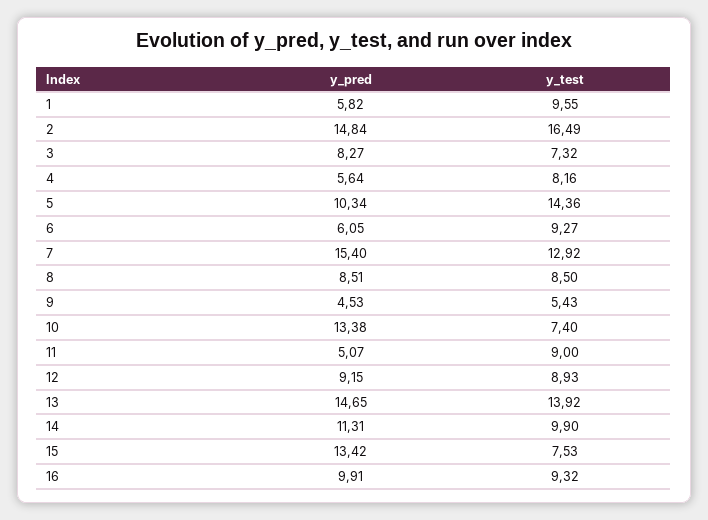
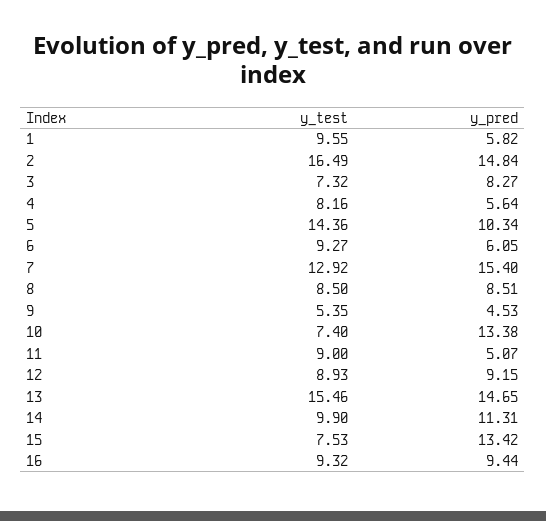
y_test, 9: 5.43 -> 5.35
y_test, 13: 13.92 -> 15.46
y_pred, 16: 9.91 -> 9.44

